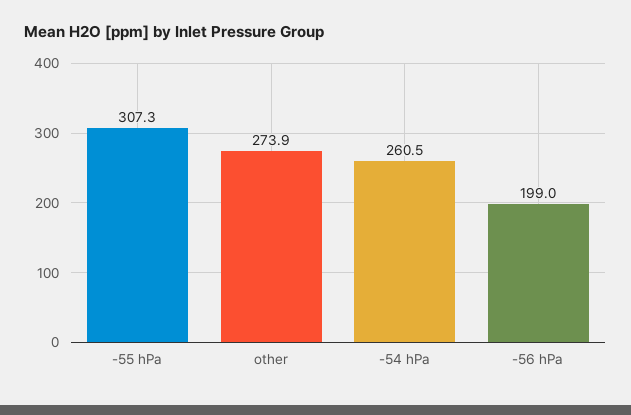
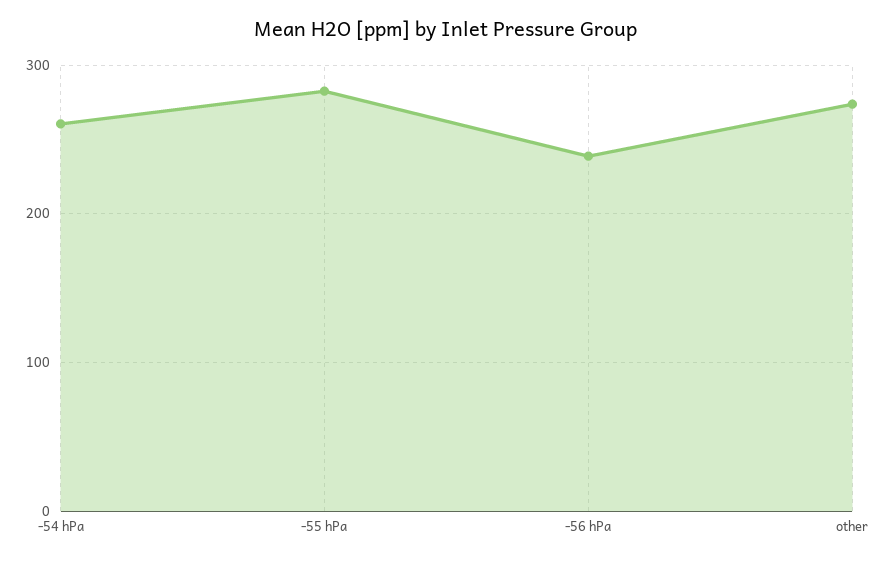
-55 hPa: 307.3 -> 280
-56 hPa: 199 -> 240

